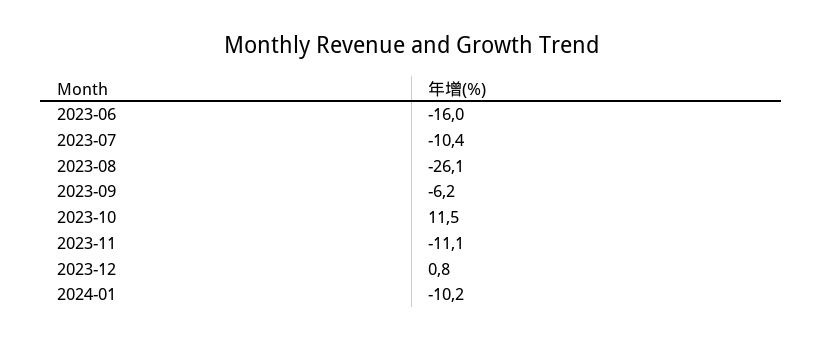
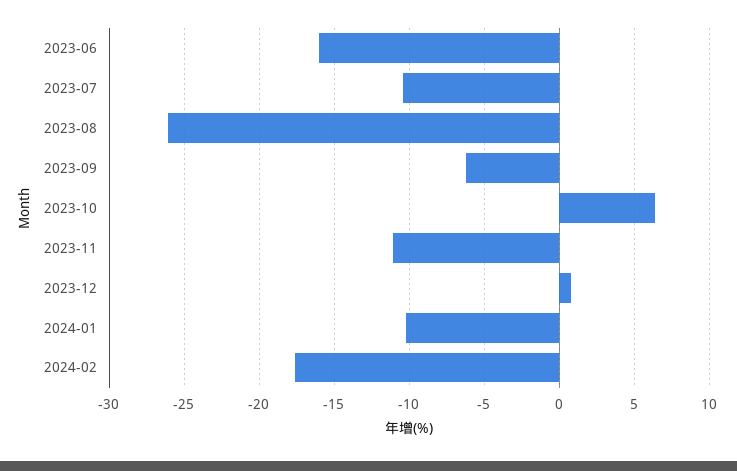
2023-10: 11.5 -> 6.5
2024-02: none -> -17.5

